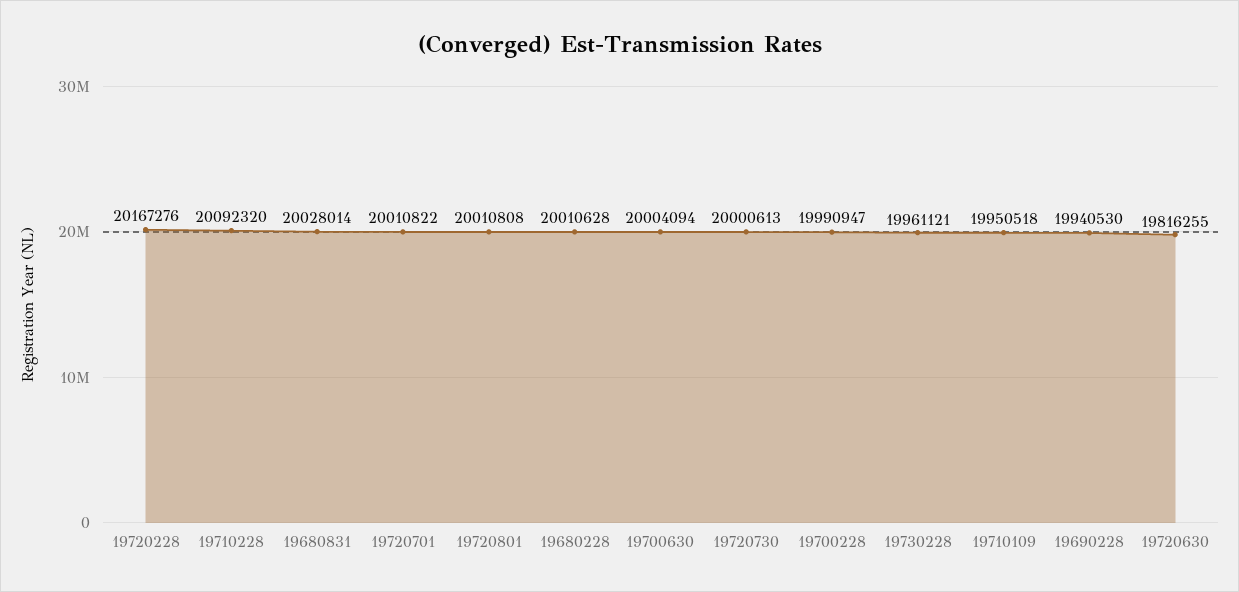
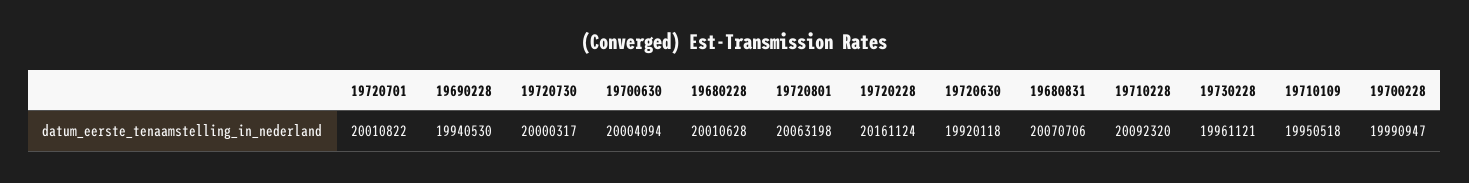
19720228: 20167276 -> 20161124
19680831: 20028014 -> 20070706
19720801: 20010808 -> 20063198
19720730: 20000613 -> 20000317
19720630: 19816255 -> 19920118

